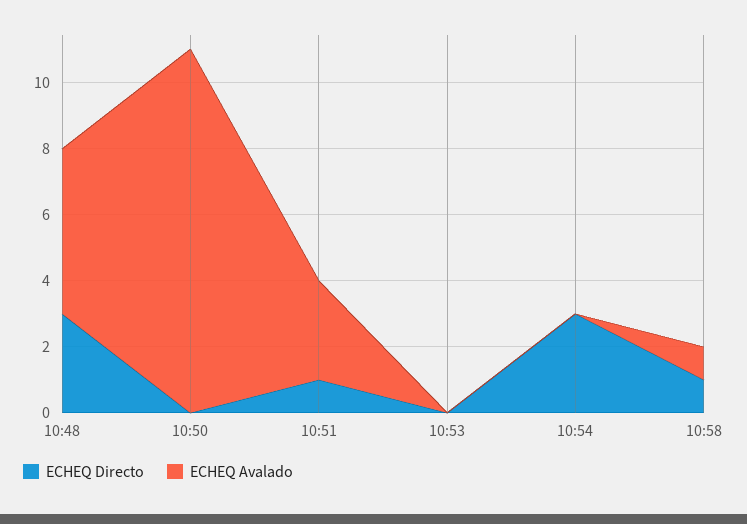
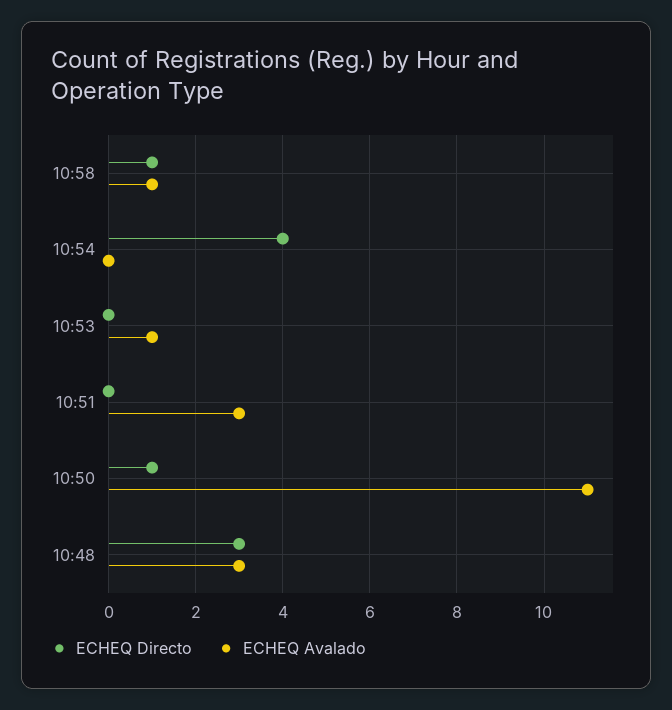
ECHEQ Avalado, 10:48: 5 -> 3
ECHEQ Directo, 10:50: 0 -> 1
ECHEQ Directo, 10:51: 1 -> 0
ECHEQ Avalado, 10:53: 0 -> 1
ECHEQ Directo, 10:54: 3 -> 4

